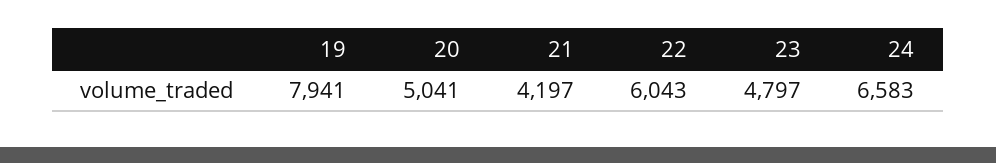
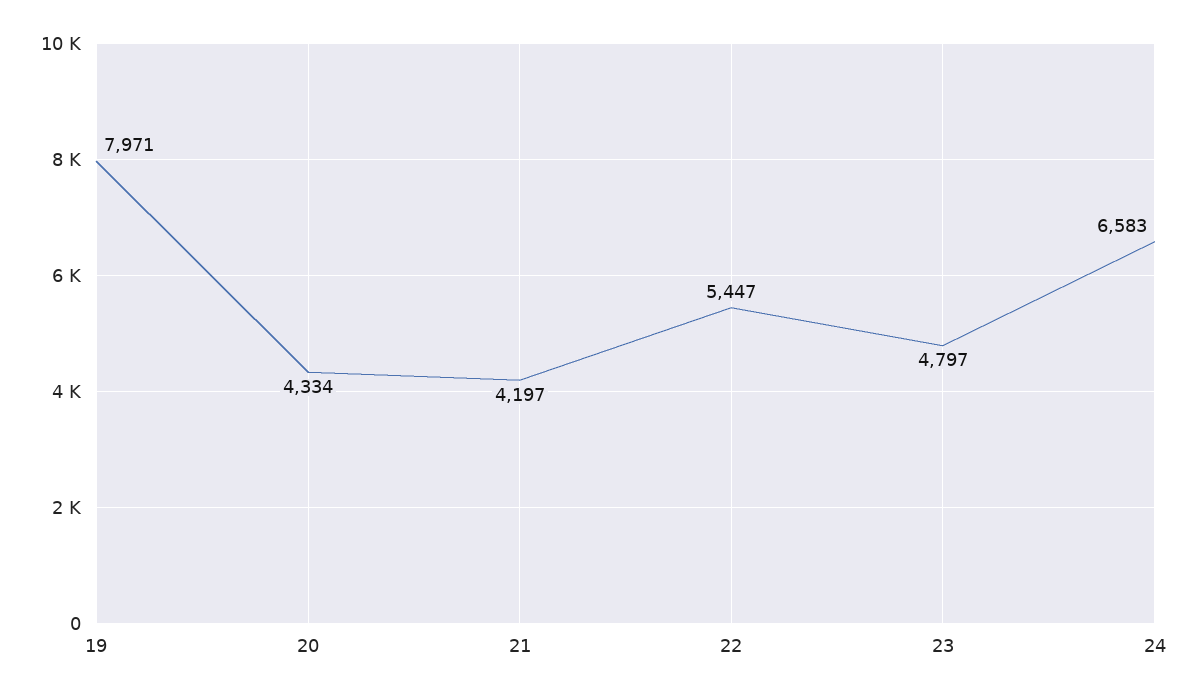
19: 7941 -> 7971
20: 5041 -> 4334
22: 6043 -> 5447

